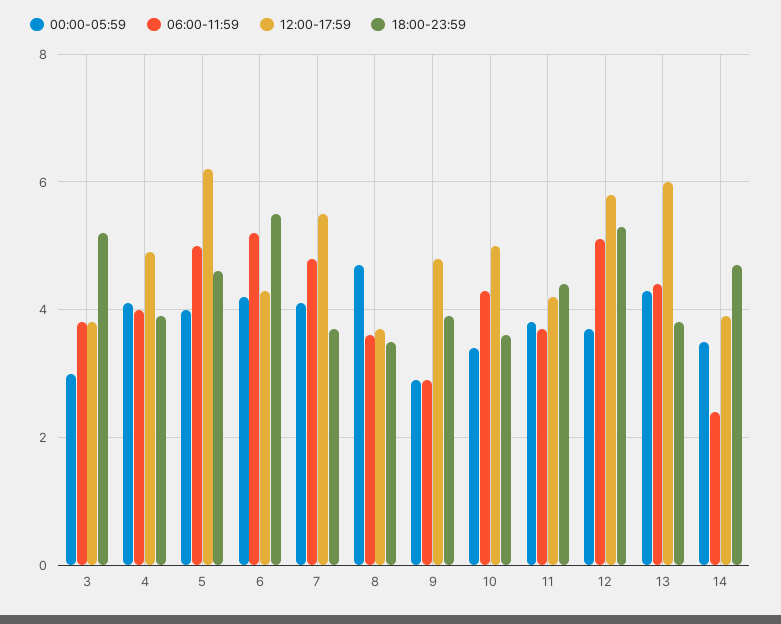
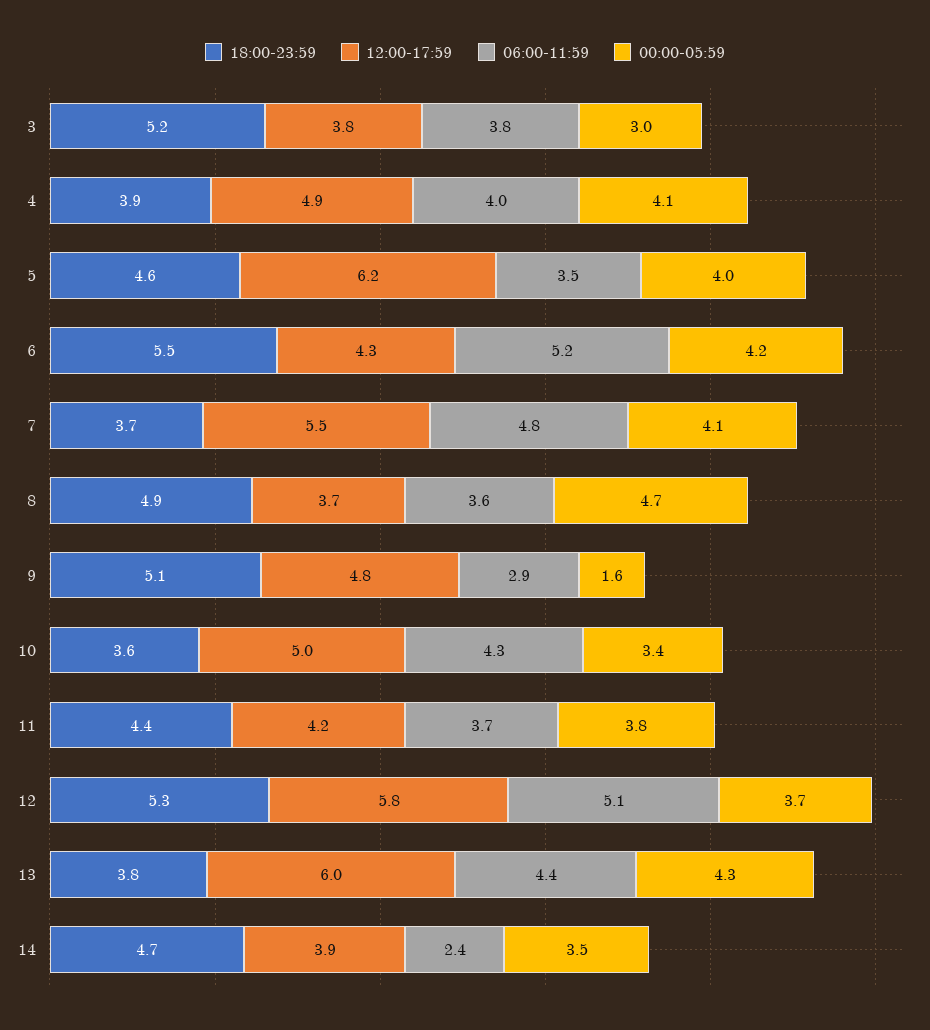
06:00-11:59, 5: 5 -> 3.5
18:00-23:59, 8: 3.5 -> 4.9
00:00-05:59, 9: 3 -> 1.6
18:00-23:59, 9: 4 -> 5.1

